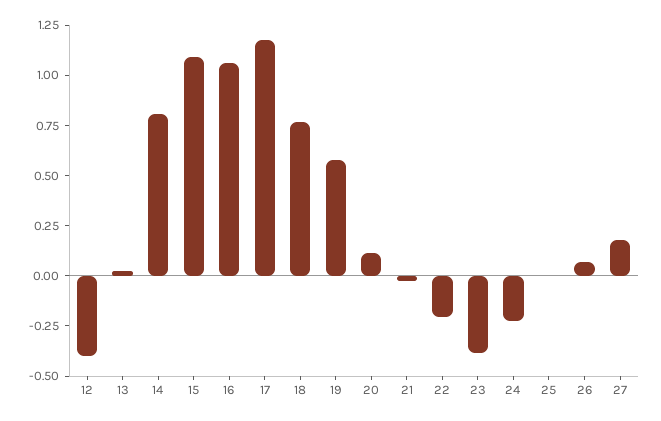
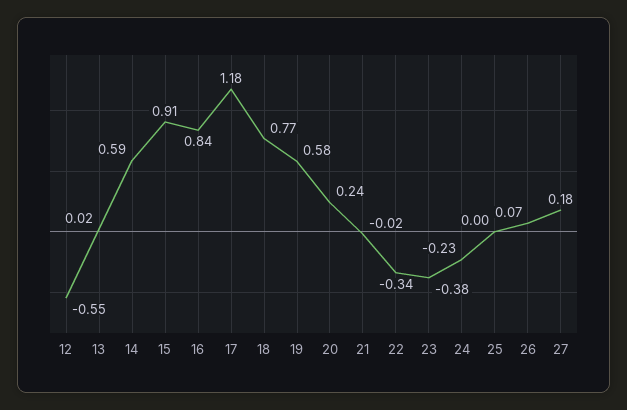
12: -0.4 -> -0.55
14: 0.8 -> 0.59
15: 1.1 -> 0.91
16: 1.05 -> 0.84
20: 0.1 -> 0.24
22: -0.2 -> -0.34

